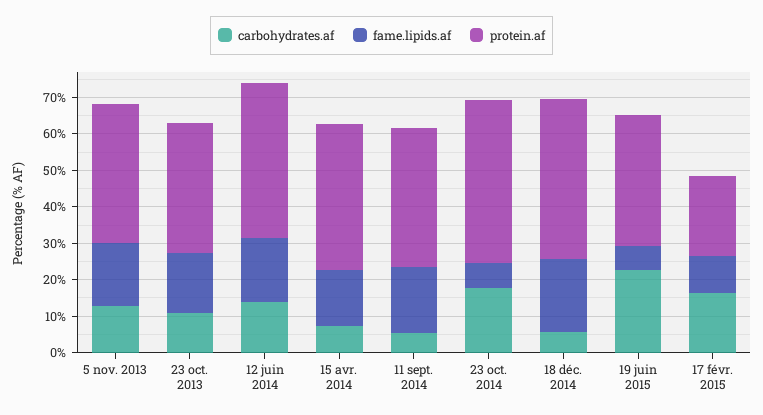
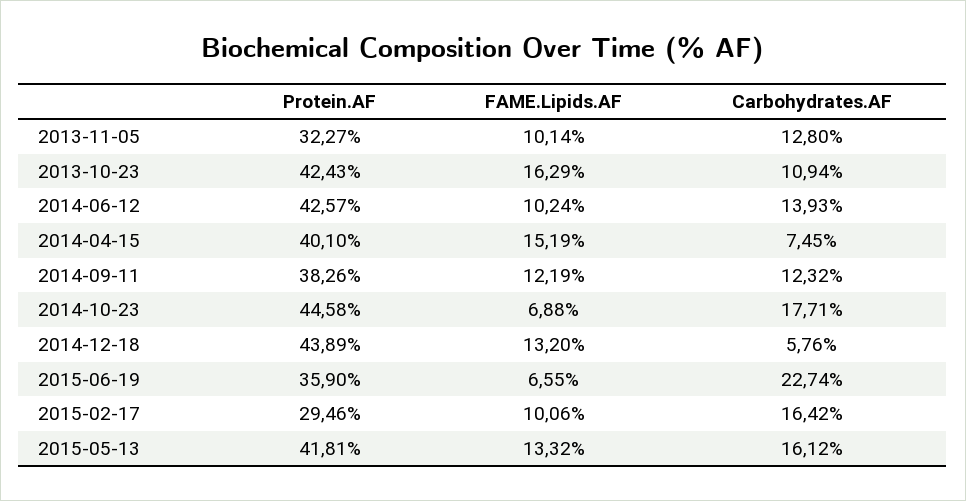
fame.lipids.af, 5 nov. 2013: 17.5 -> 10.14
protein.af, 5 nov. 2013: 37.5 -> 32.27
protein.af, 23 oct. 2013: 35 -> 42.43
fame.lipids.af, 12 juin 2014: 17.5 -> 10.24
carbohydrates.af, 11 sept. 2014: 5 -> 12.32
fame.lipids.af, 11 sept. 2014: 17.5 -> 12.19
fame.lipids.af, 18 déc. 2014: 20 -> 13.2
protein.af, 17 févr. 2015: 22.5 -> 29.46
protein.af, 2015-05-13: none -> 41.81
fame.lipids.af, 2015-05-13: none -> 13.32
carbohydrates.af, 2015-05-13: none -> 16.12

